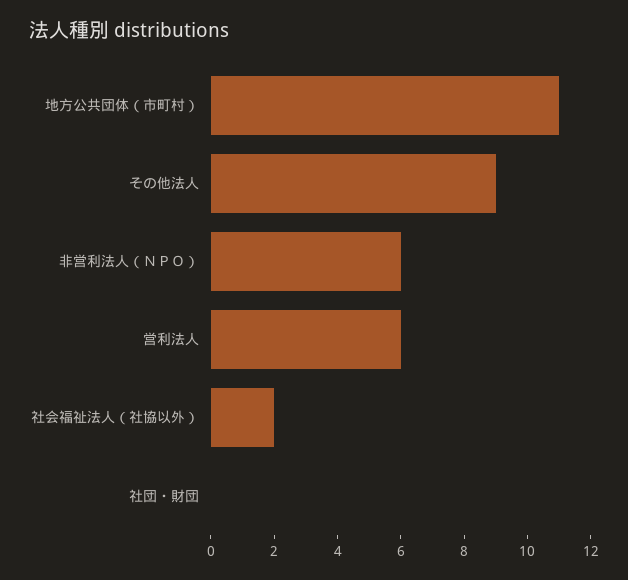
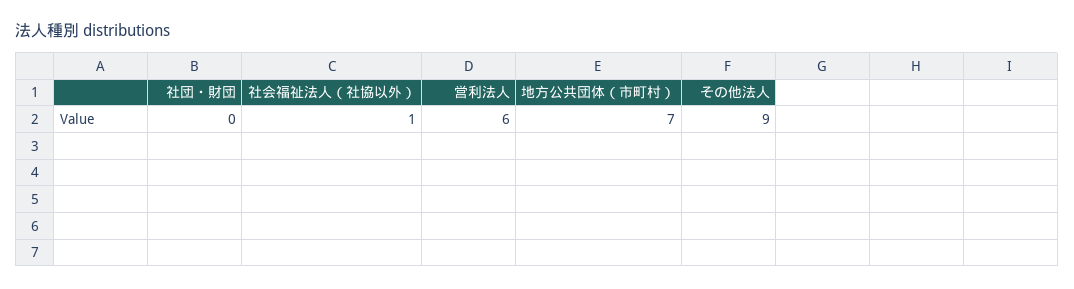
地方公共団体（市町村）: 11 -> 7
非営利法人（ＮＰＯ）: 6 -> none
社会福祉法人（社協以外）: 2 -> 1

